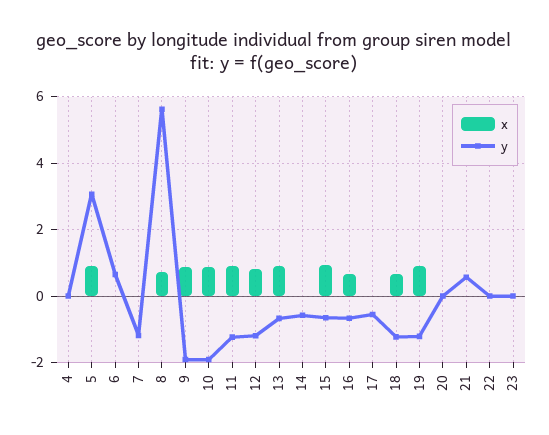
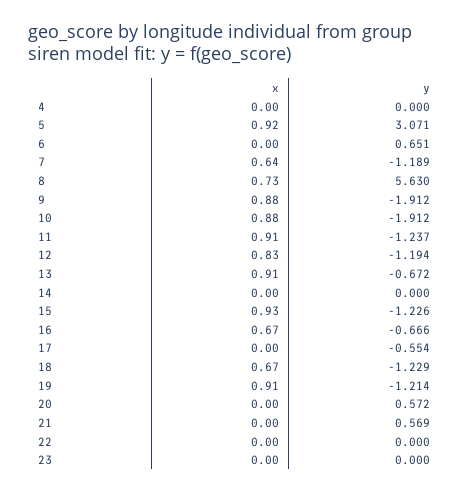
x, 7: 0 -> 0.64
y, 14: -0.6 -> 0
y, 15: -0.6 -> -1.226
y, 20: 0 -> 0.572

